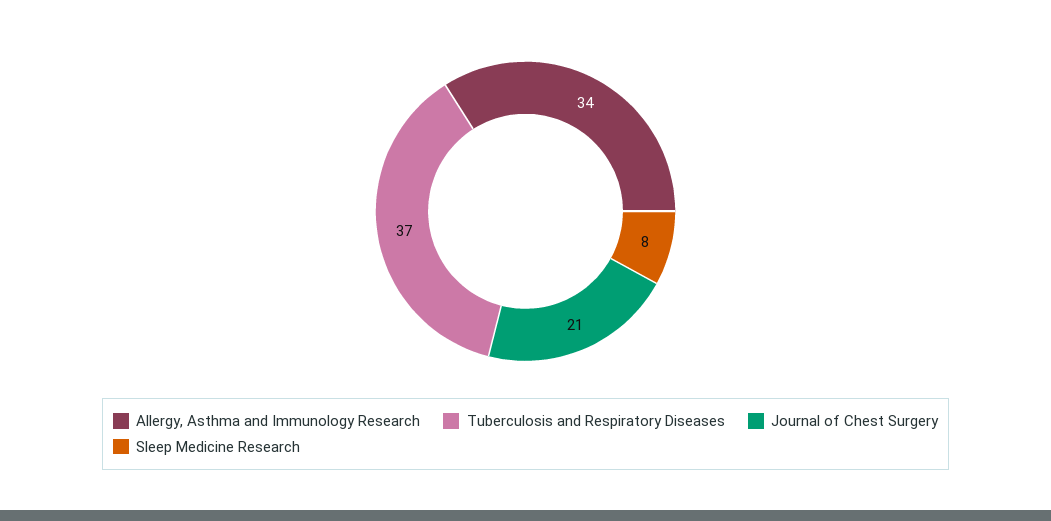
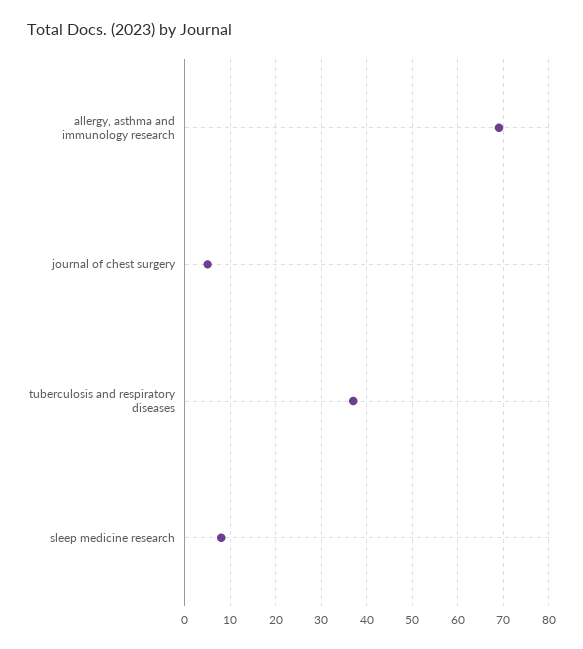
Allergy, Asthma and Immunology Research: 34 -> 70
Journal of Chest Surgery: 21 -> 5

